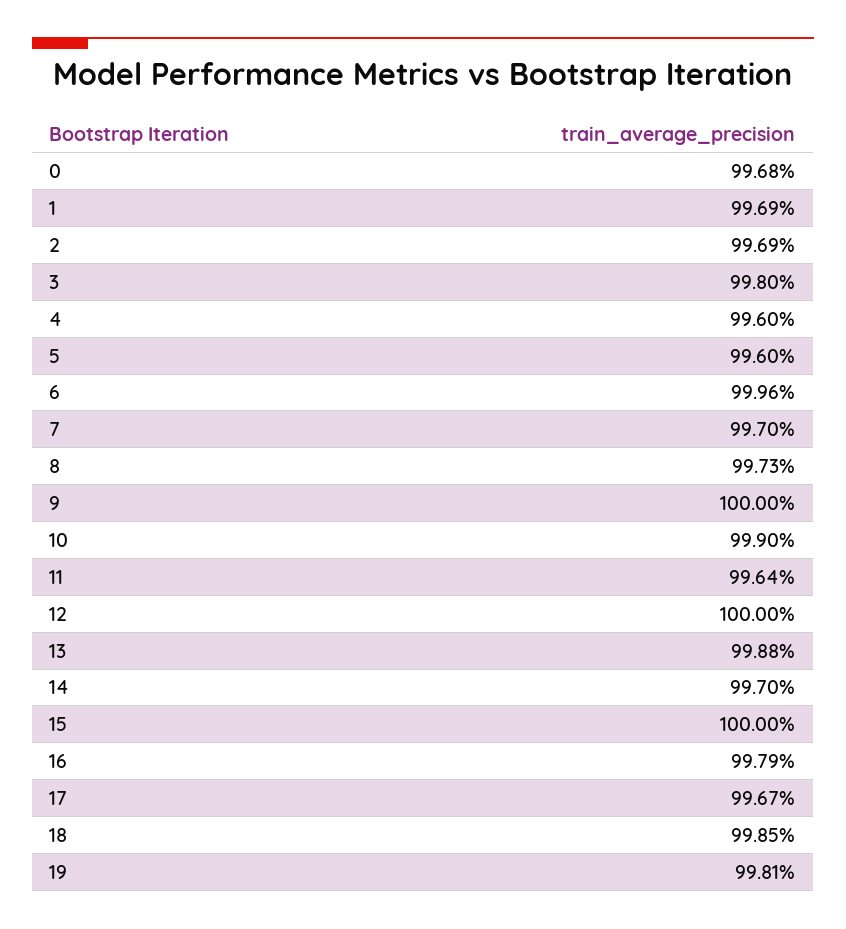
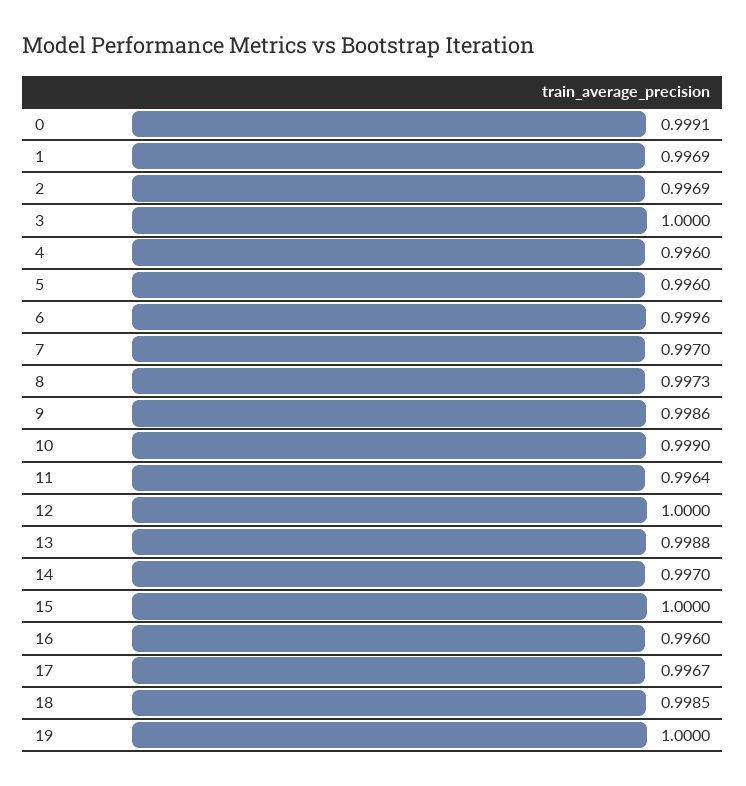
0: 0.9968 -> 0.9991
3: 0.998 -> 1
9: 1 -> 0.9986
16: 0.9979 -> 0.996
19: 0.9981 -> 1

